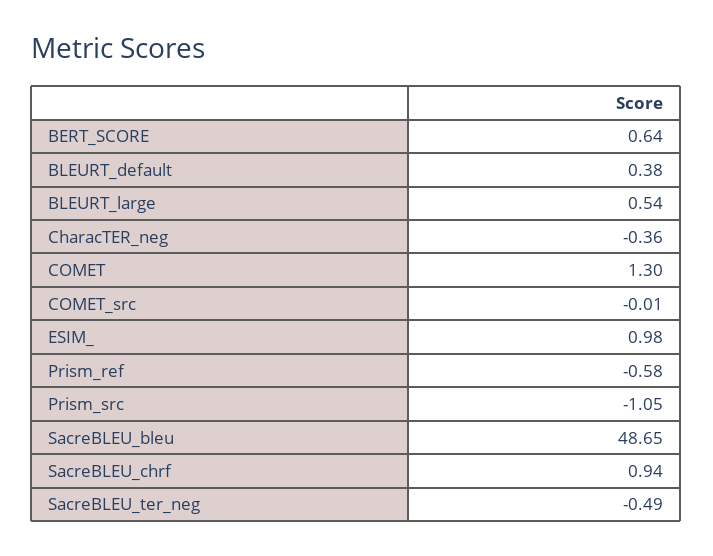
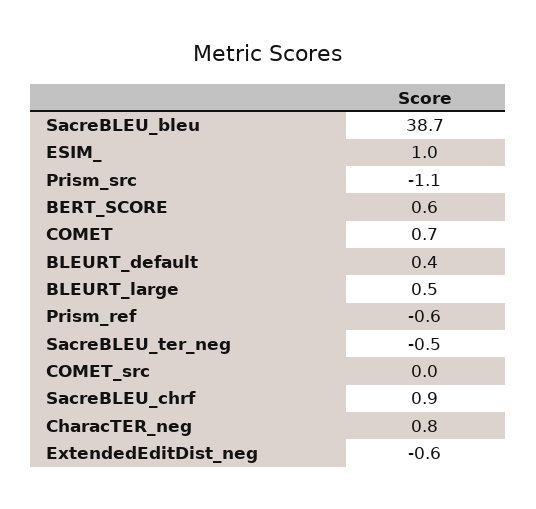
CharacTER_neg: -0.36 -> 0.8
COMET: 1.3 -> 0.7
SacreBLEU_bleu: 48.65 -> 38.7
ExtendedEditDist_neg: none -> -0.6

